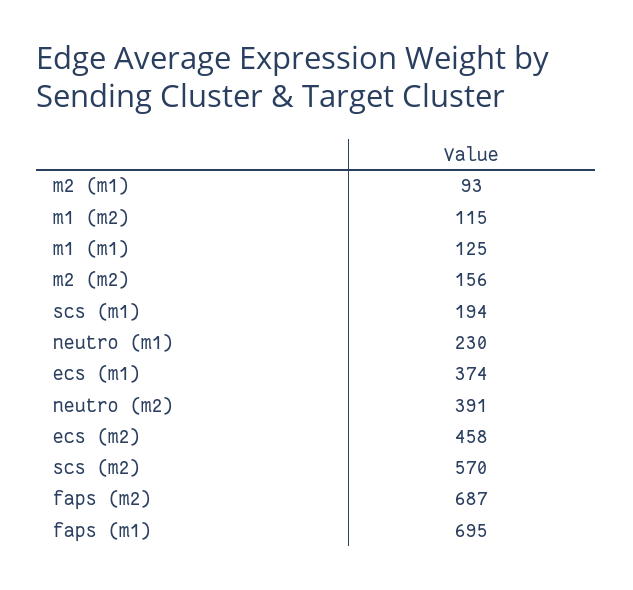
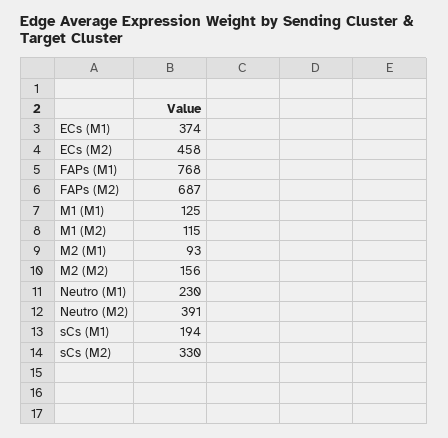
scs (m2): 570 -> 330
faps (m1): 695 -> 768

